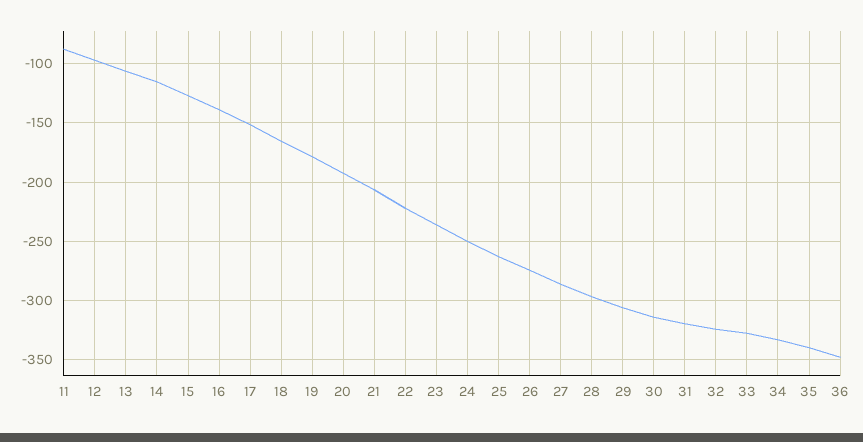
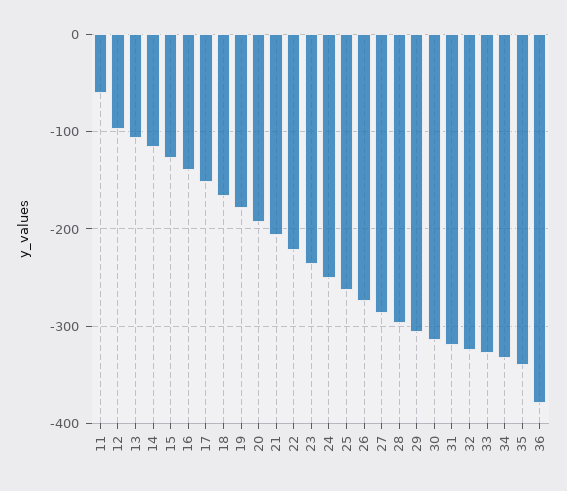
11: -90 -> -60
36: -350 -> -380

